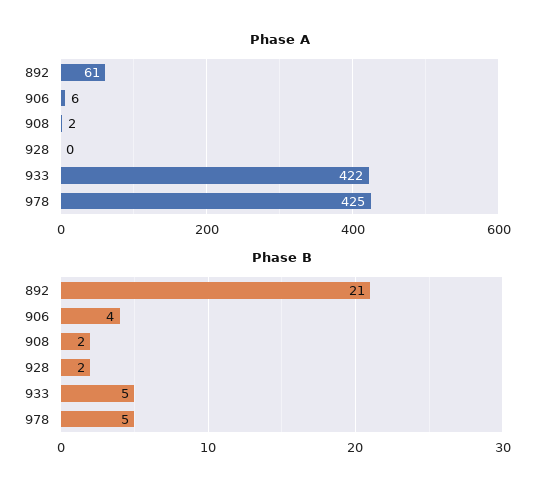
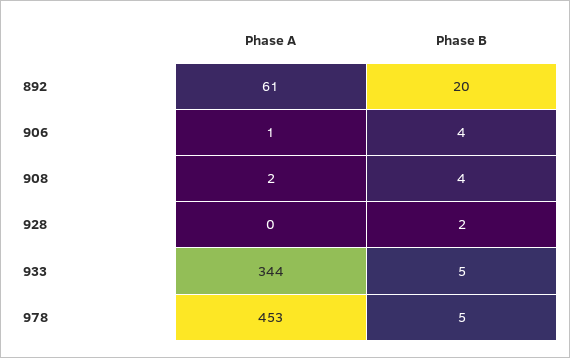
Phase A, 906: 6 -> 1
Phase A, 933: 422 -> 344
Phase A, 978: 425 -> 453
Phase B, 892: 21 -> 20
Phase B, 908: 2 -> 4

